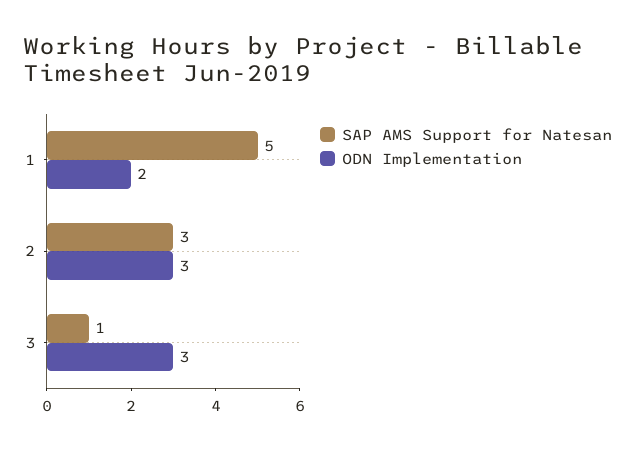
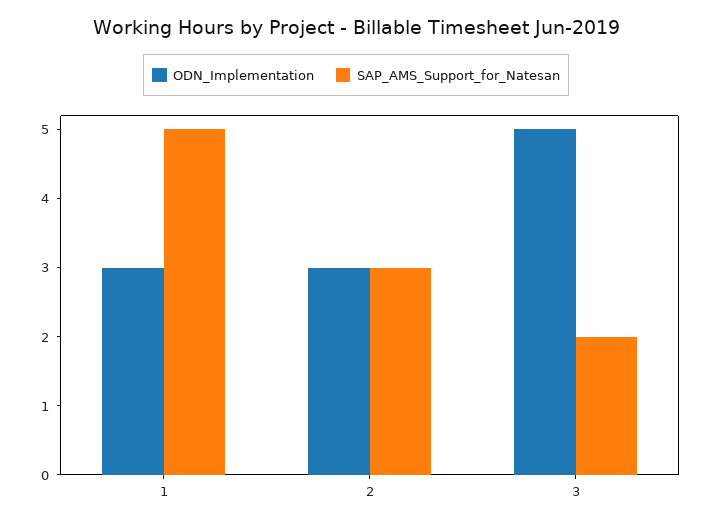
ODN Implementation, 1: 2 -> 3
SAP AMS Support for Natesan, 3: 1 -> 2
ODN Implementation, 3: 3 -> 5

